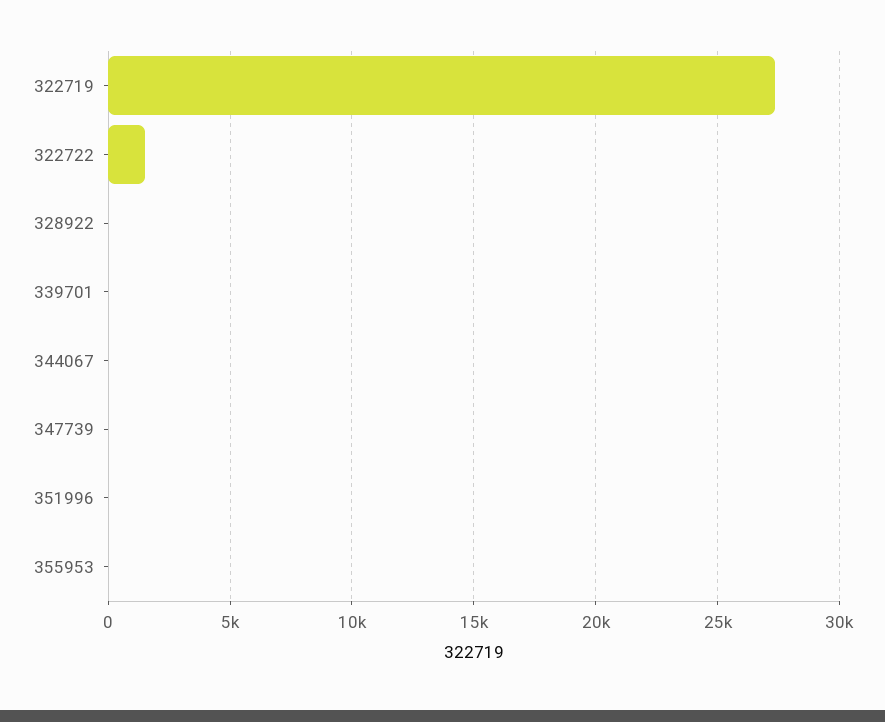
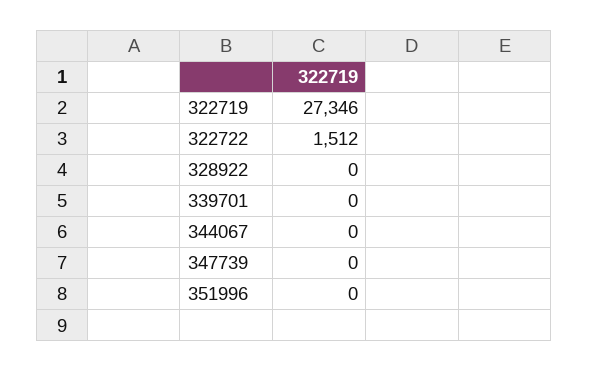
355953: 0 -> none

